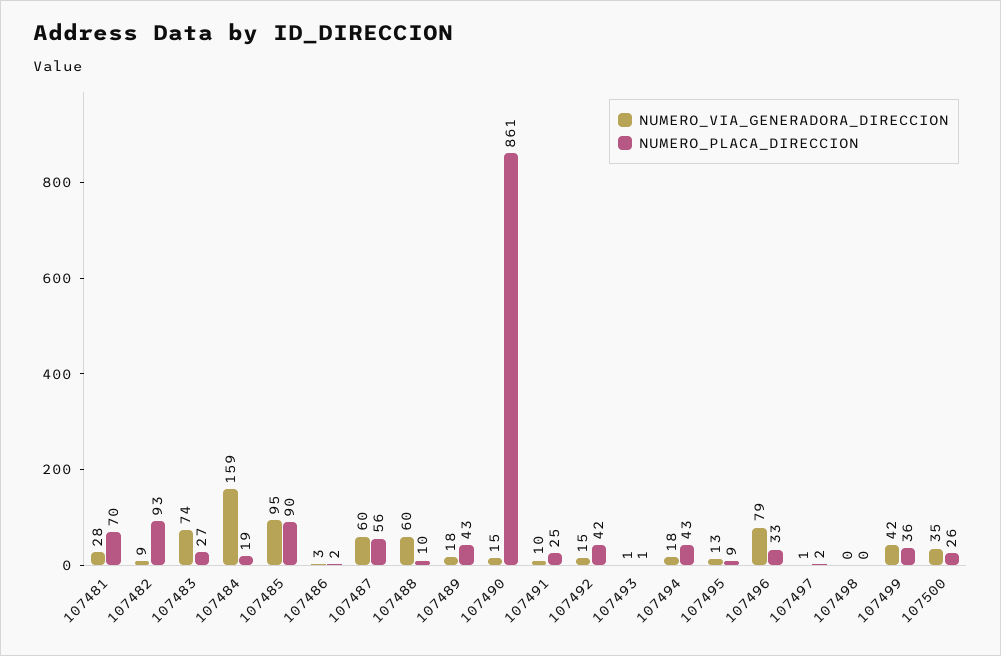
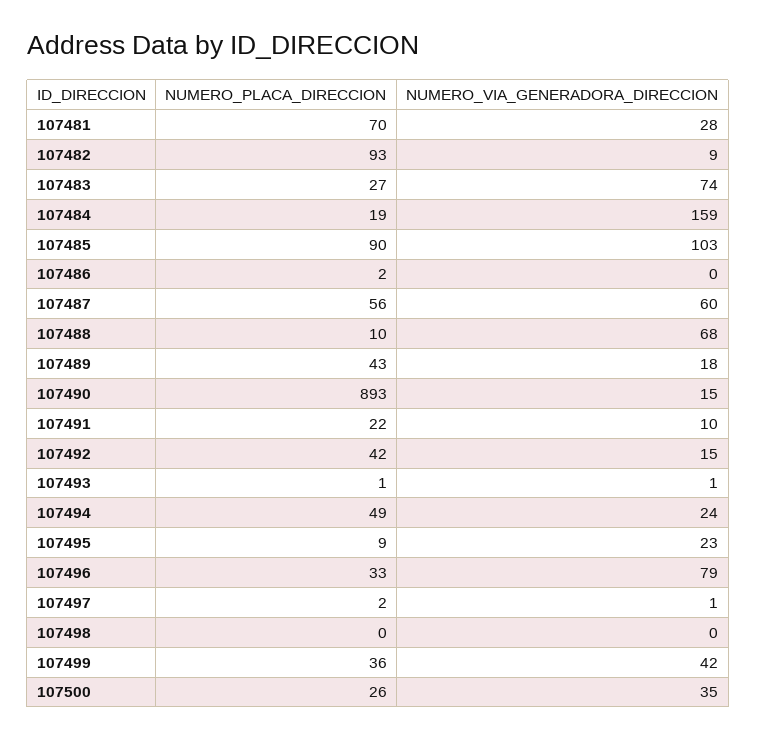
NUMERO_VIA_GENERADORA_DIRECCION, 107485: 95 -> 103
NUMERO_VIA_GENERADORA_DIRECCION, 107486: 3 -> 0
NUMERO_VIA_GENERADORA_DIRECCION, 107488: 60 -> 68
NUMERO_PLACA_DIRECCION, 107490: 861 -> 893
NUMERO_PLACA_DIRECCION, 107491: 25 -> 22
NUMERO_VIA_GENERADORA_DIRECCION, 107494: 18 -> 24
NUMERO_PLACA_DIRECCION, 107494: 43 -> 49
NUMERO_VIA_GENERADORA_DIRECCION, 107495: 13 -> 23

